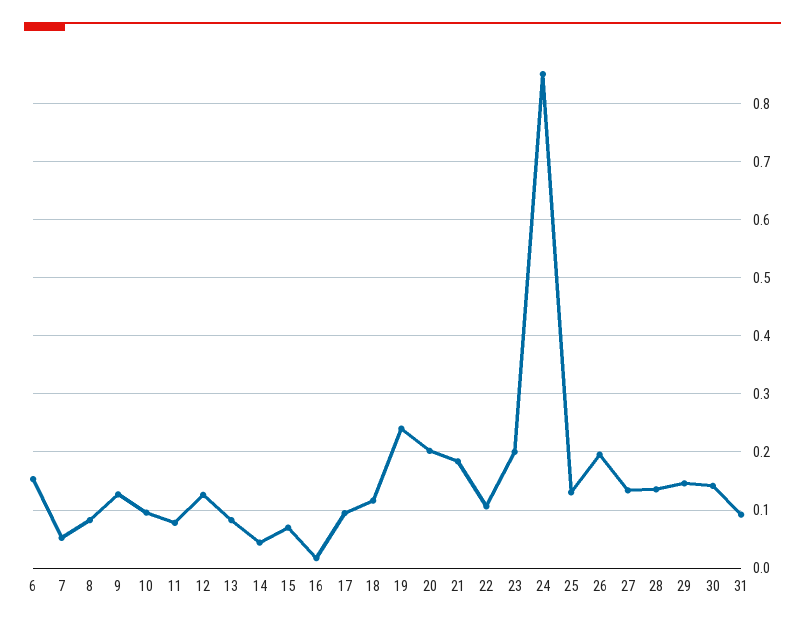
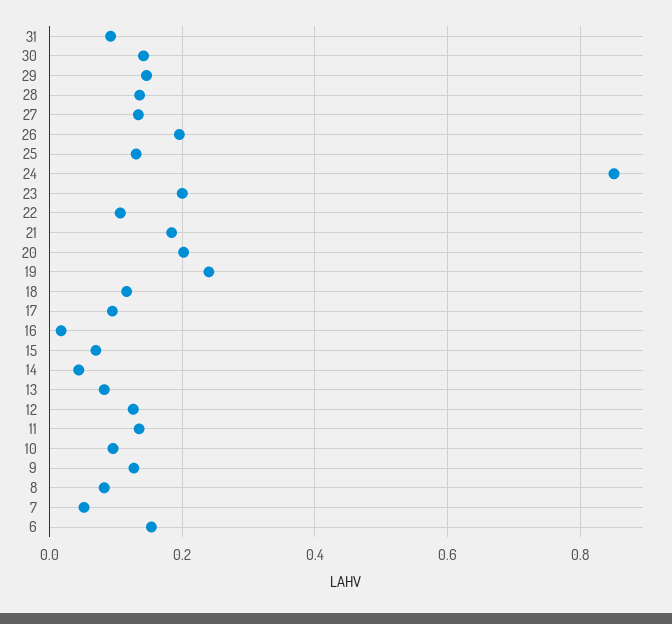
11: 0.08 -> 0.14

